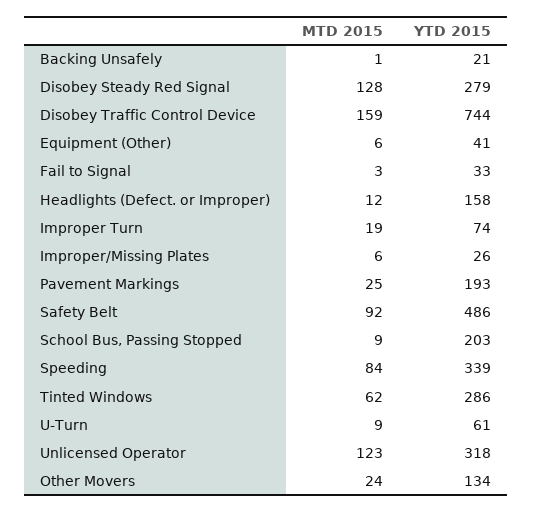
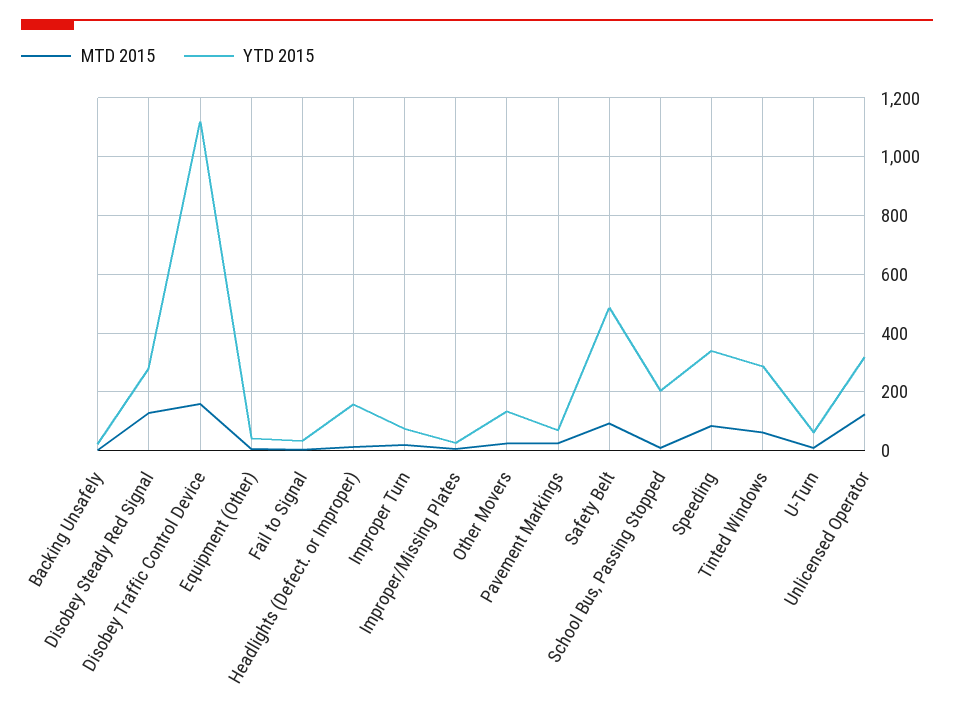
YTD 2015, Disobey Traffic Control Device: 744 -> 1125
YTD 2015, Pavement Markings: 193 -> 75

